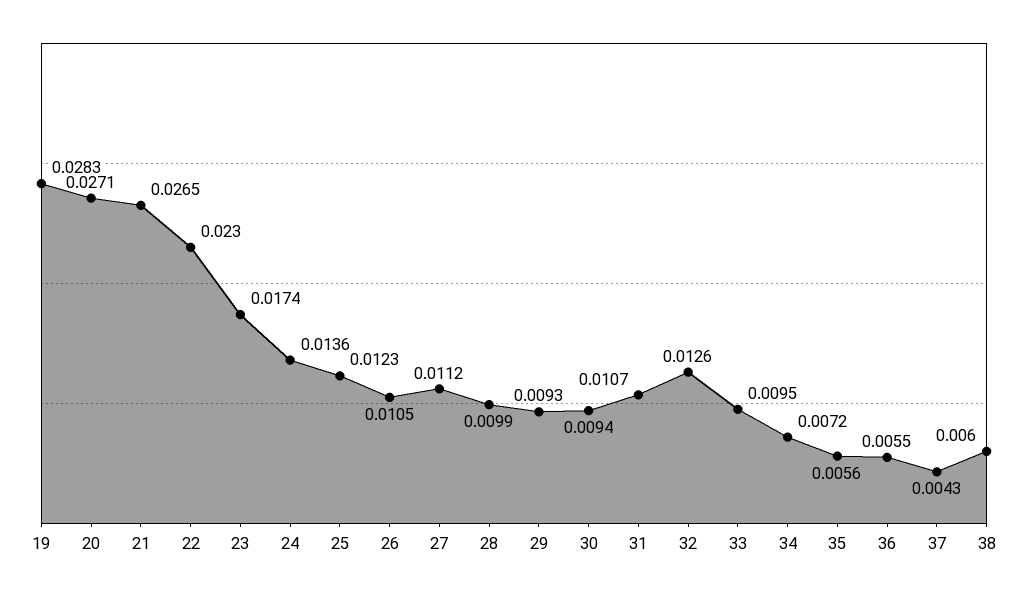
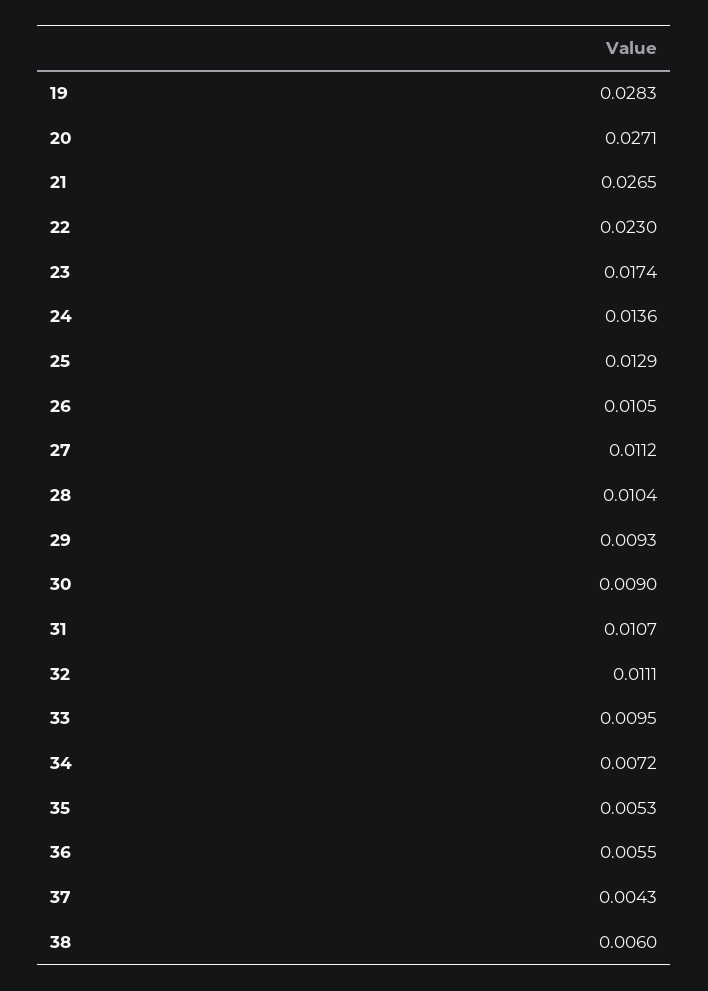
25: 0.0123 -> 0.0129
28: 0.0099 -> 0.0104
30: 0.0094 -> 0.009
32: 0.0126 -> 0.0111
35: 0.0056 -> 0.0053

